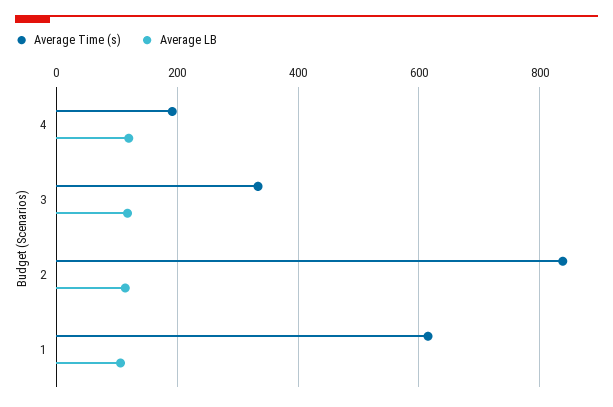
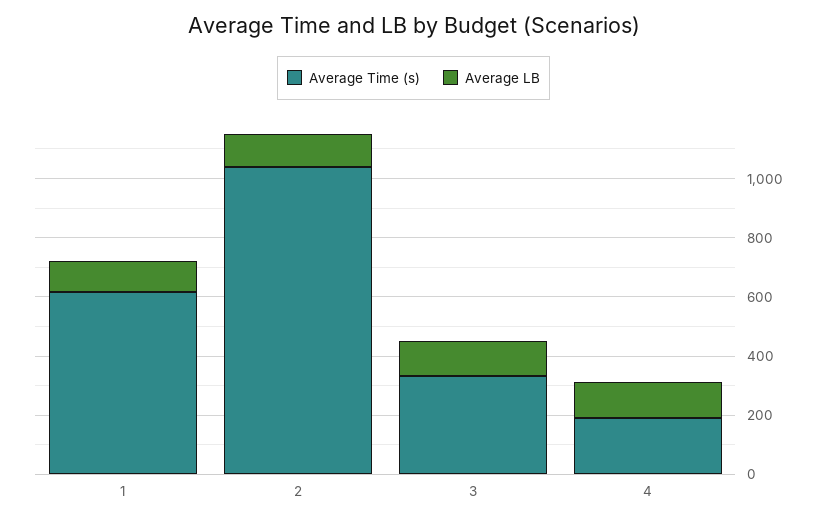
Average Time (s), 2: 840 -> 1050

